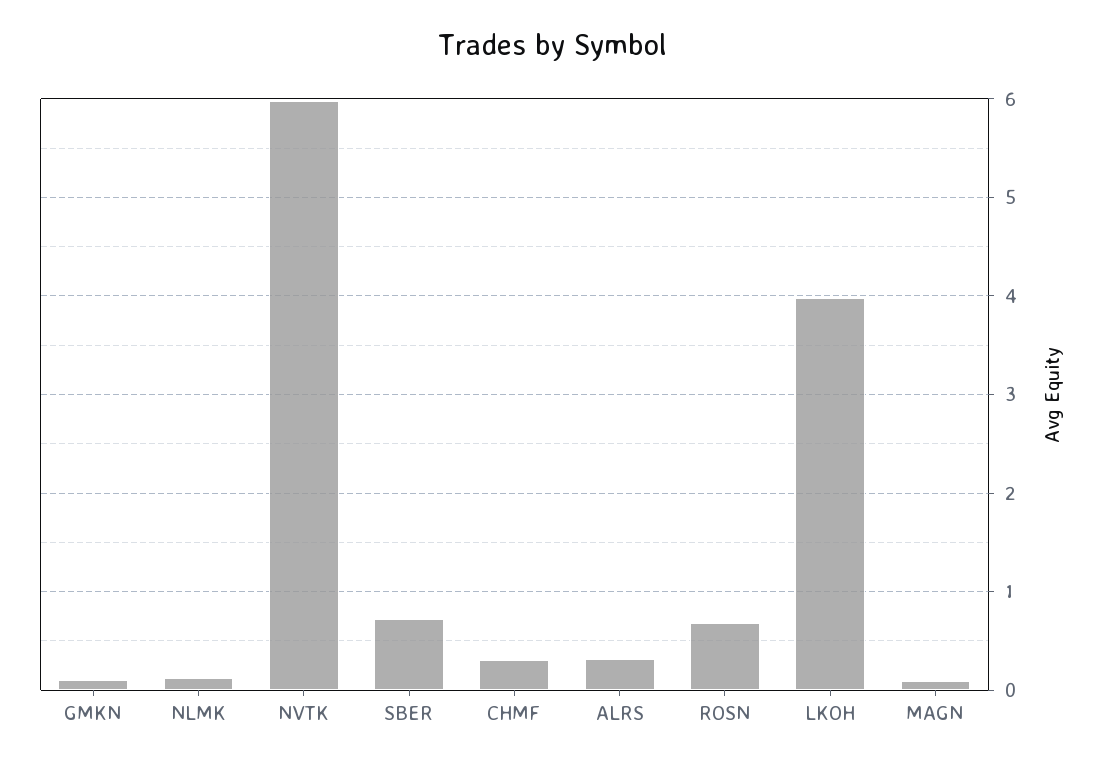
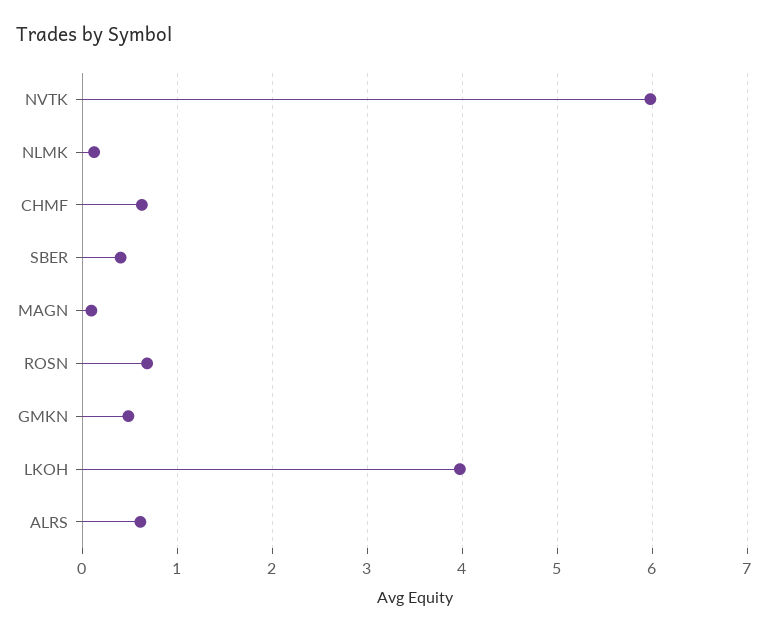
GMKN: 0.1 -> 0.5
SBER: 0.7 -> 0.4
CHMF: 0.3 -> 0.6
ALRS: 0.3 -> 0.6

